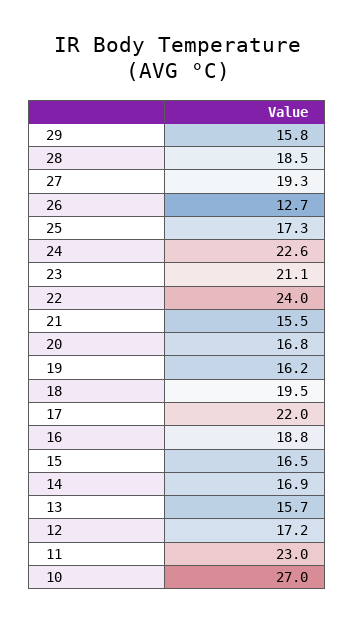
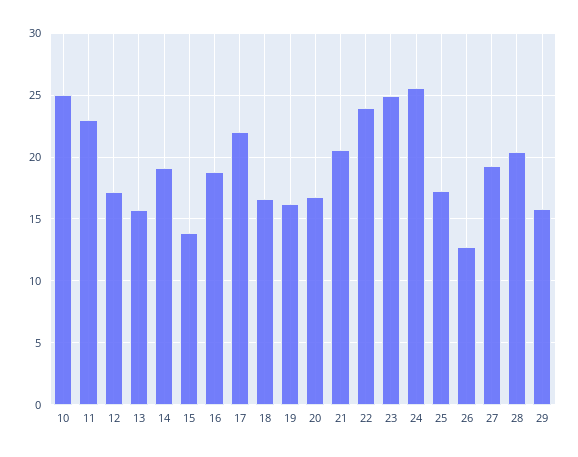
28: 18.5 -> 20.5
24: 22.6 -> 25.5
23: 21.1 -> 25
21: 15.5 -> 20.5
18: 19.5 -> 16.5
15: 16.5 -> 14
14: 16.9 -> 19
10: 27 -> 25

